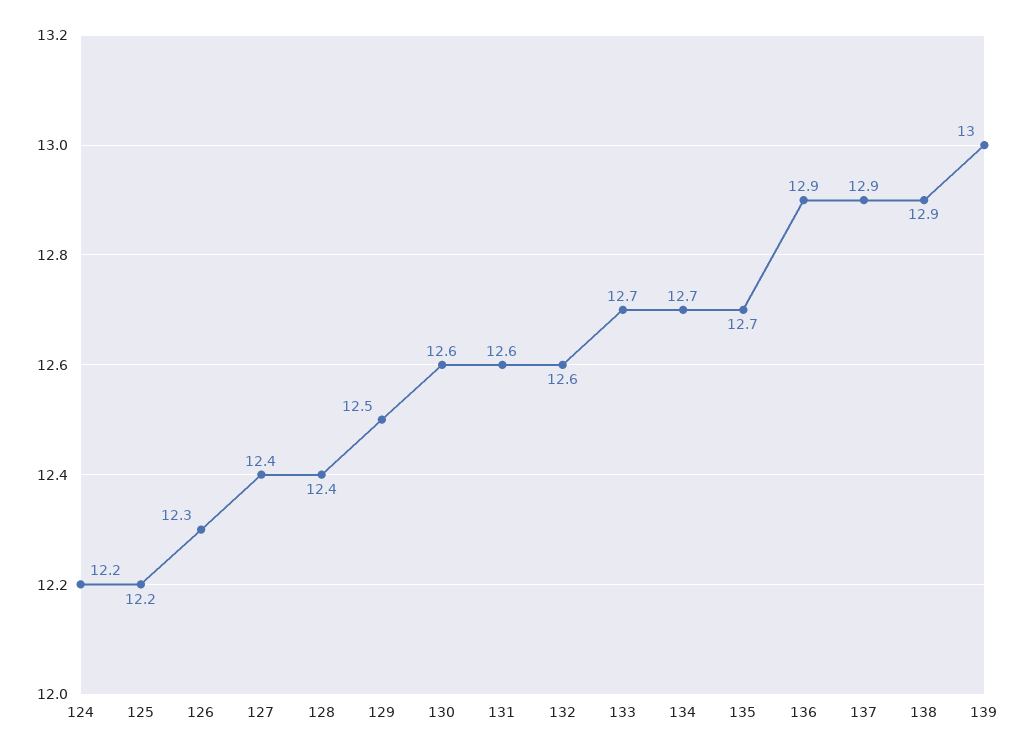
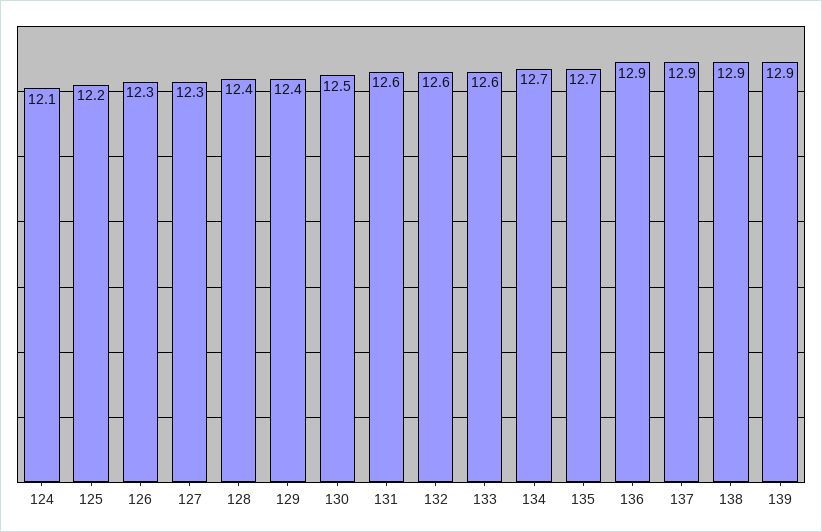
124: 12.2 -> 12.1
127: 12.4 -> 12.3
129: 12.5 -> 12.4
130: 12.6 -> 12.5
133: 12.7 -> 12.6
139: 13 -> 12.9

